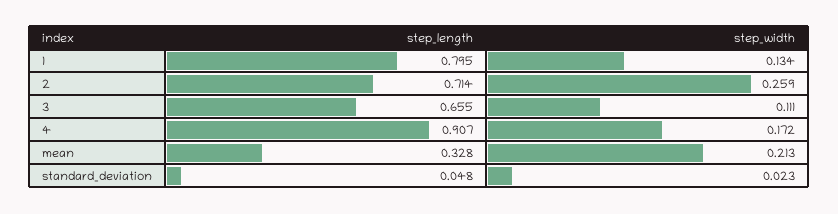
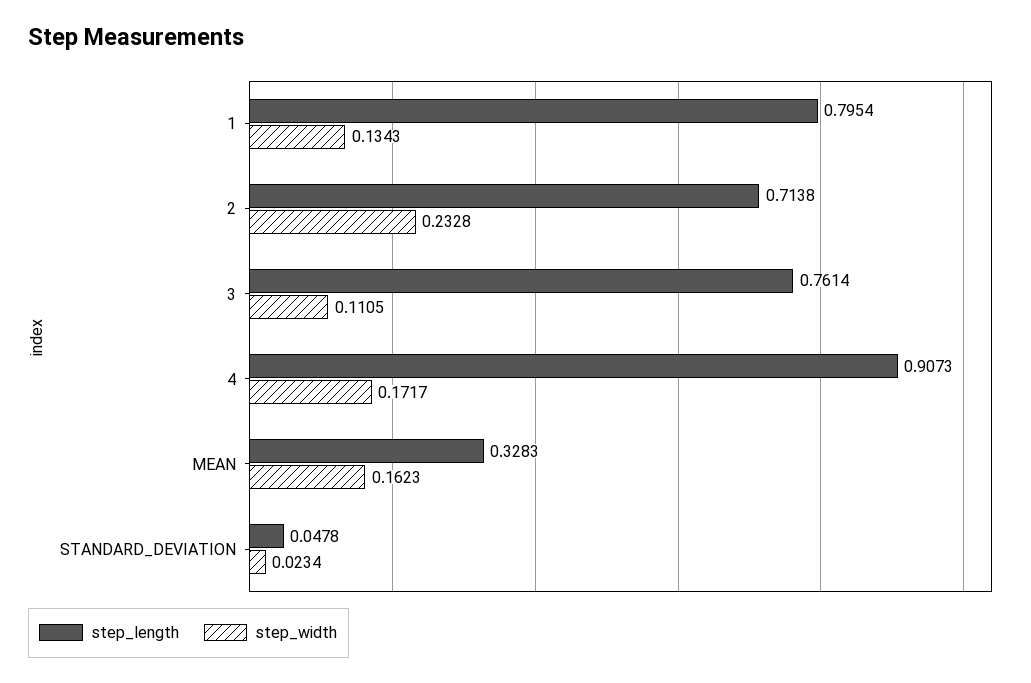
step_width, 2: 0.259 -> 0.2328
step_length, 3: 0.655 -> 0.7614
step_width, mean: 0.213 -> 0.1623

